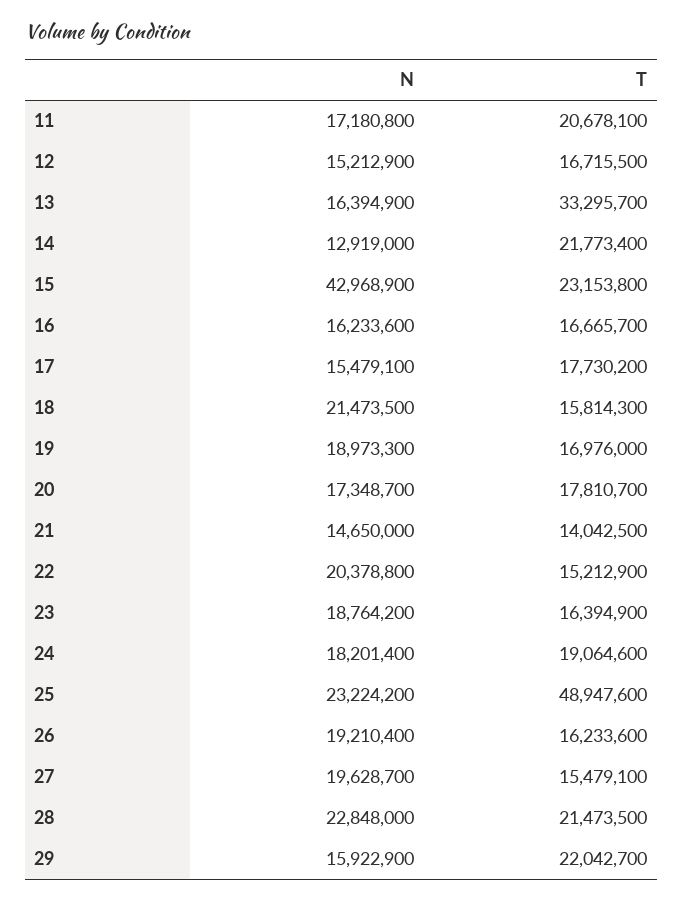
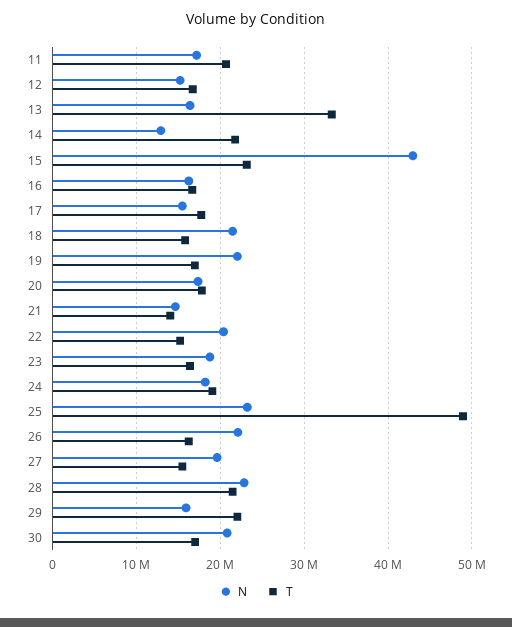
N, 19: 18973300 -> 22000000
N, 26: 19210400 -> 22000000
N, 30: none -> 21000000
T, 30: none -> 17000000

